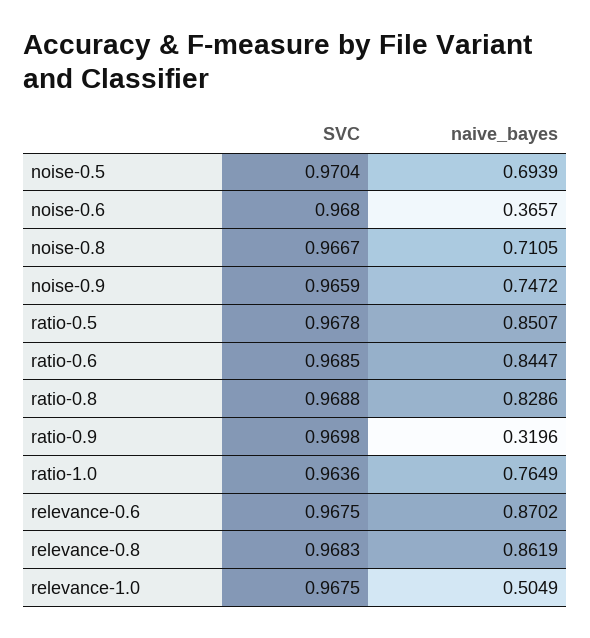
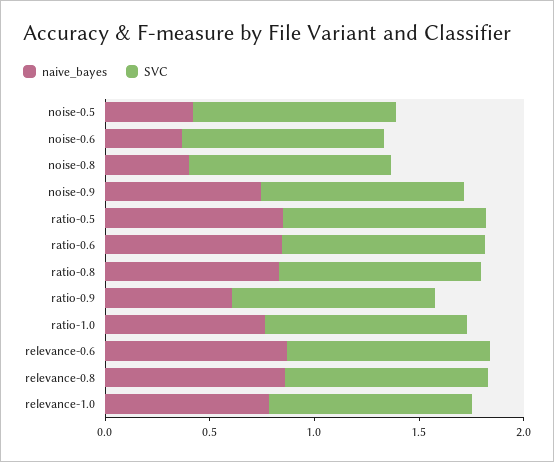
naive_bayes, noise-0.5: 0.6939 -> 0.4
naive_bayes, noise-0.8: 0.7105 -> 0.4
naive_bayes, ratio-0.9: 0.3196 -> 0.6
naive_bayes, relevance-1.0: 0.5049 -> 0.8

